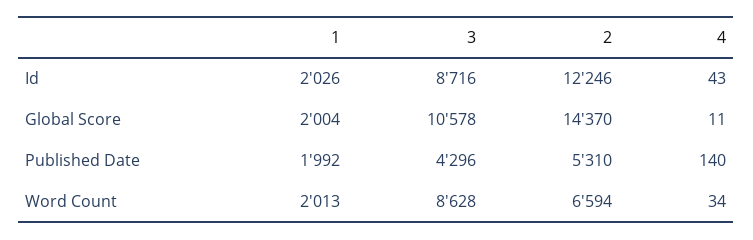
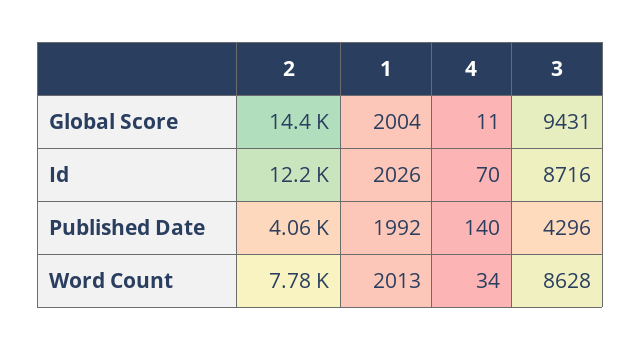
4, Id: 43 -> 70
3, Global Score: 10578 -> 9431
2, Published Date: 5310 -> 4060
2, Word Count: 6594 -> 7780

